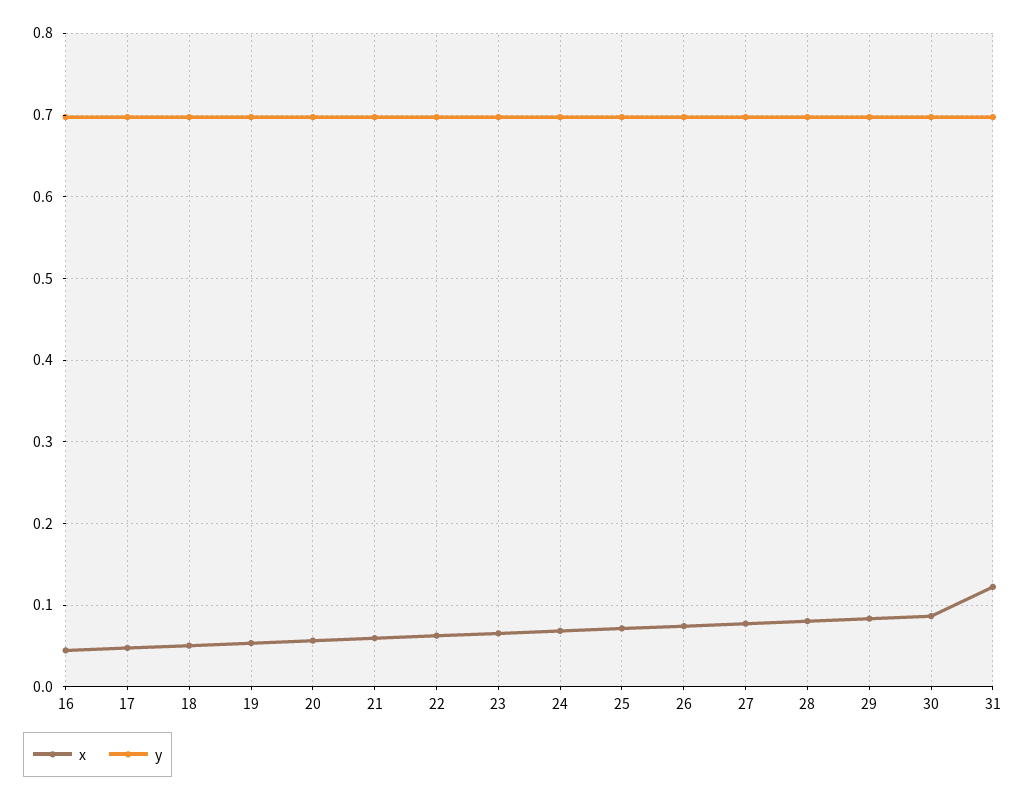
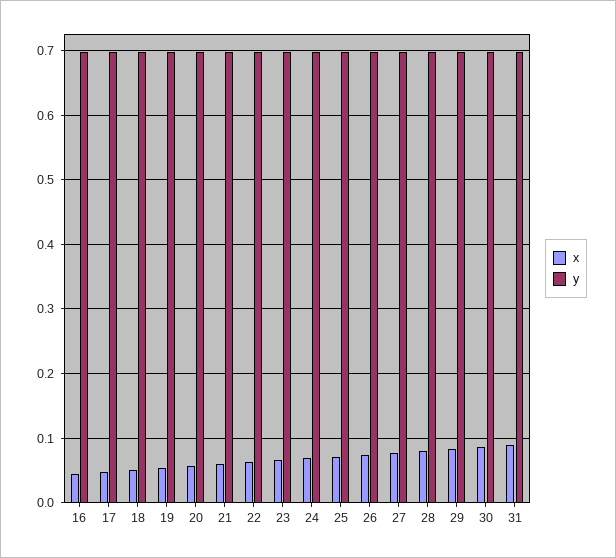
x, 31: 0.12 -> 0.09

